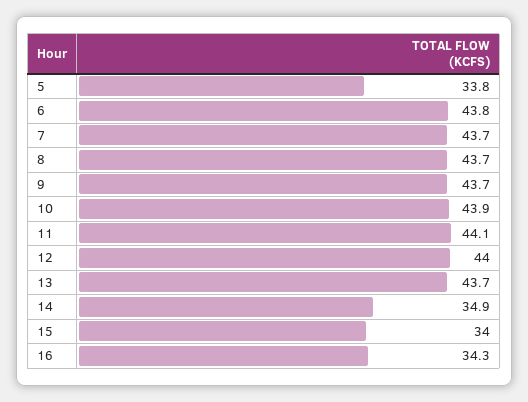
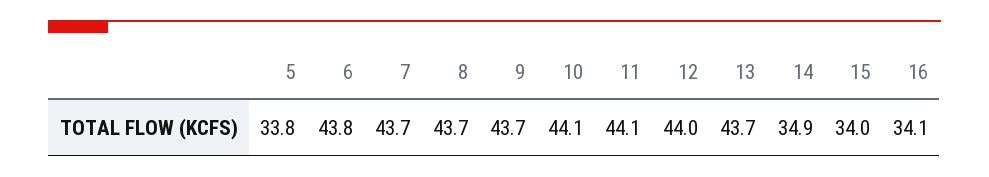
10: 43.9 -> 44.1
16: 34.3 -> 34.1

